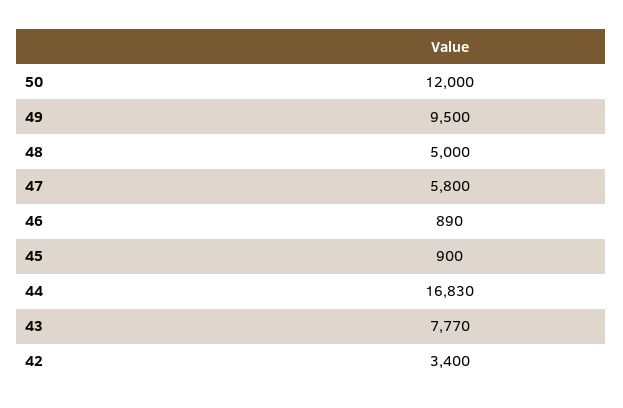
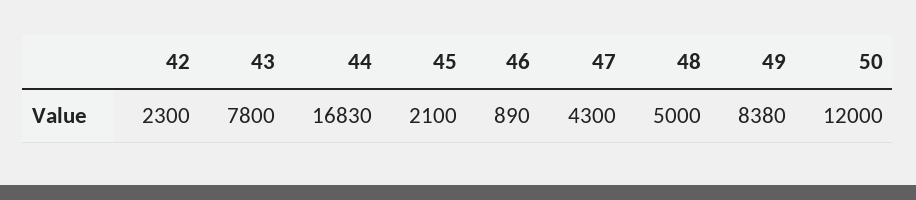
49: 9500 -> 8380
47: 5800 -> 4300
45: 900 -> 2100
43: 7770 -> 7800
42: 3400 -> 2300

